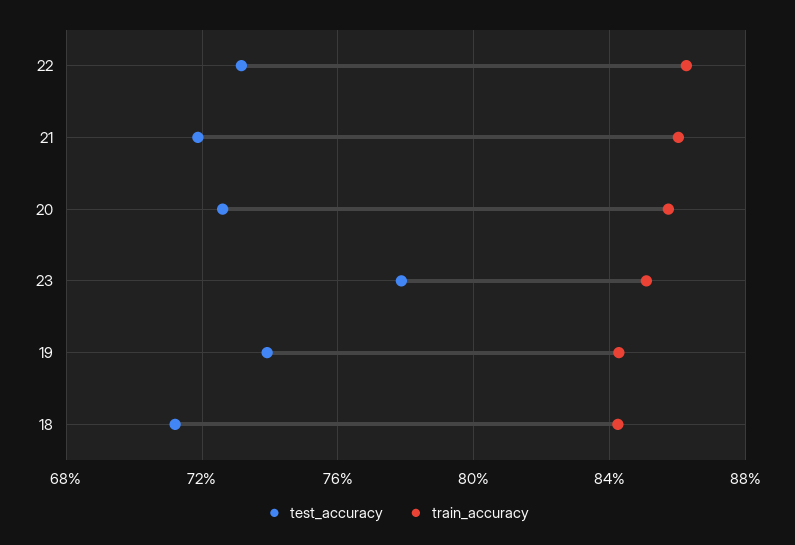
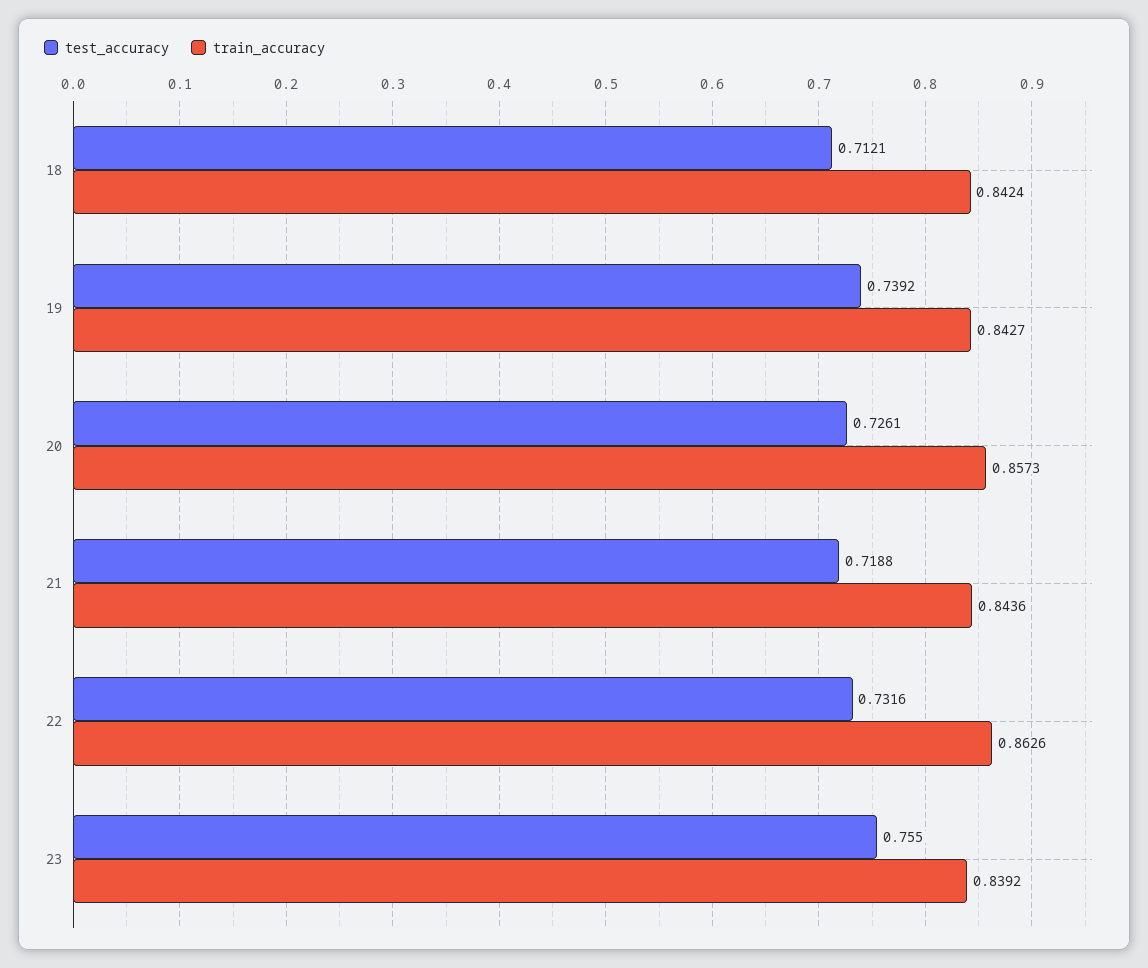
train_accuracy, 21: 0.86 -> 0.8436
test_accuracy, 23: 0.78 -> 0.755
train_accuracy, 23: 0.85 -> 0.8392

